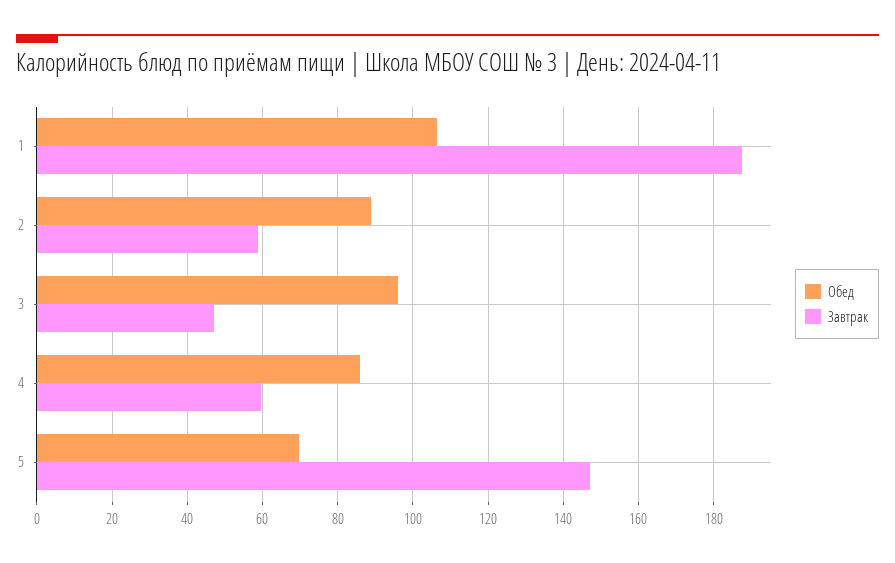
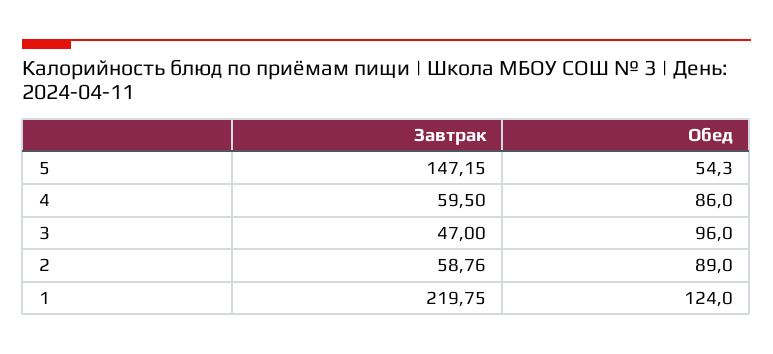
Обед, 1: 106 -> 124
Завтрак, 1: 188 -> 219.75
Обед, 5: 70 -> 54.3

